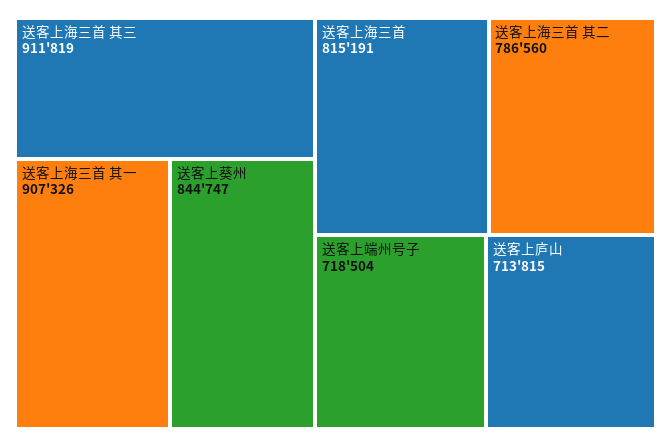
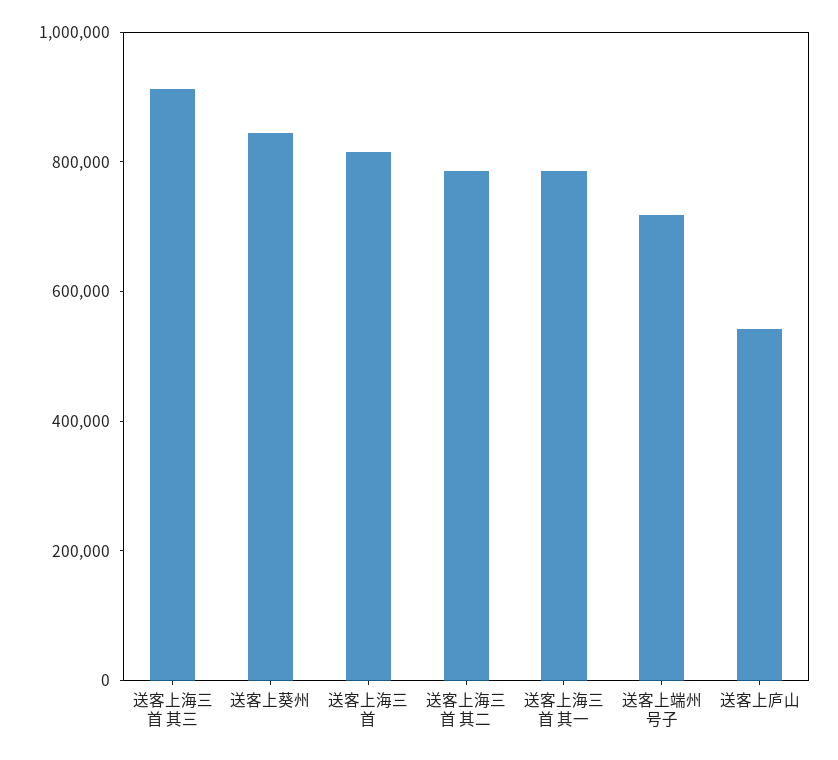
送客上海三首 其一: 907326 -> 800000
送客上庐山: 713815 -> 550000

